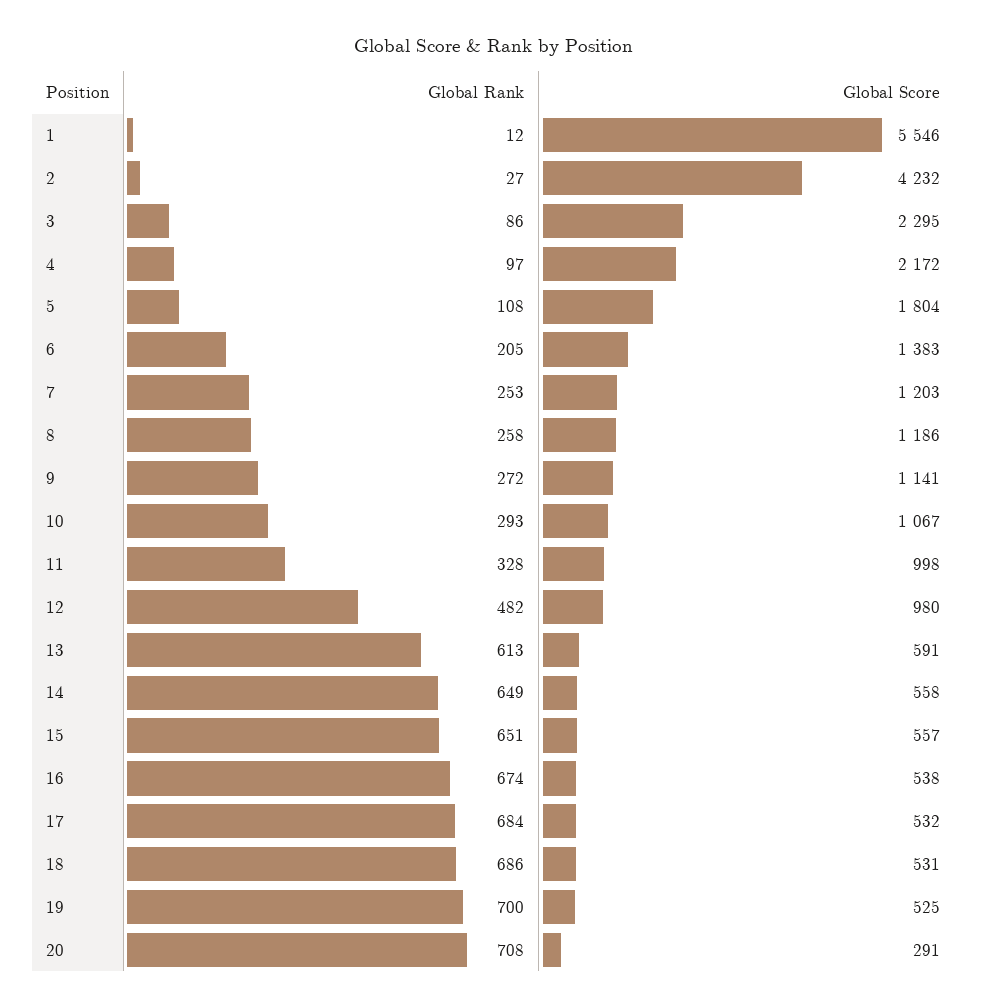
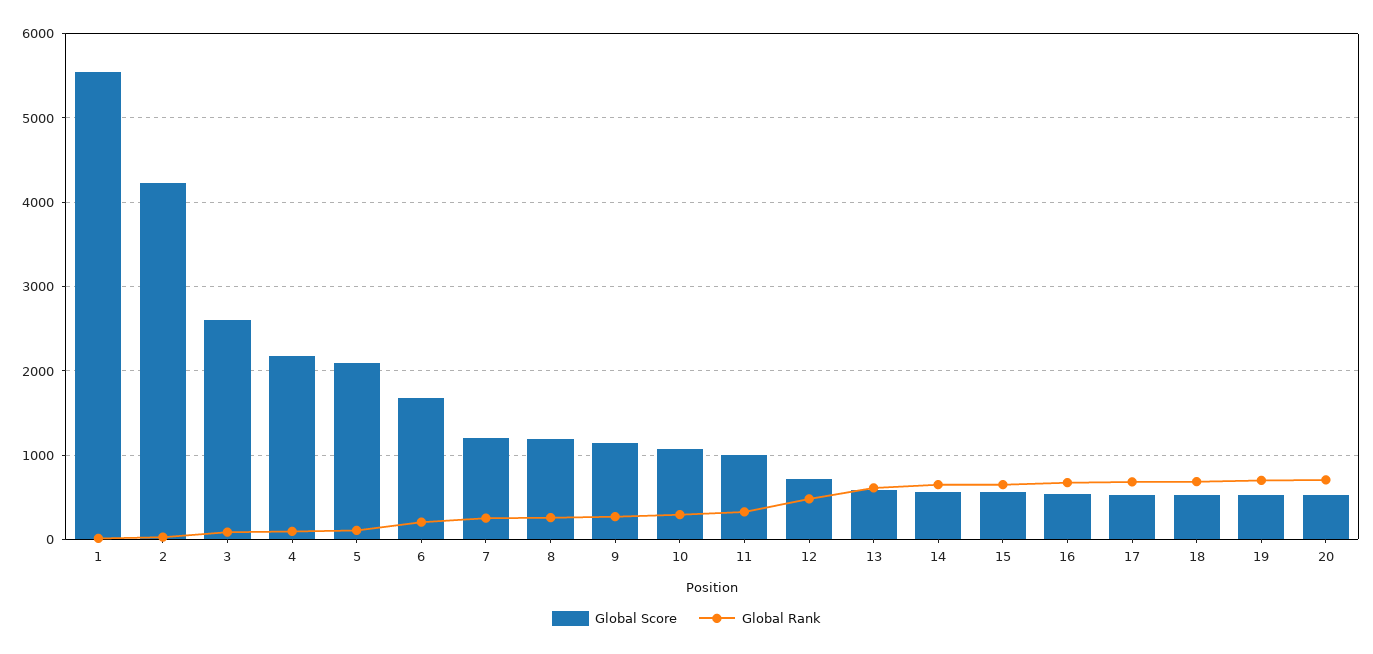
Global Score, 3: 2295 -> 2600
Global Score, 5: 1804 -> 2100
Global Score, 6: 1383 -> 1700
Global Score, 12: 980 -> 700
Global Score, 20: 291 -> 500

